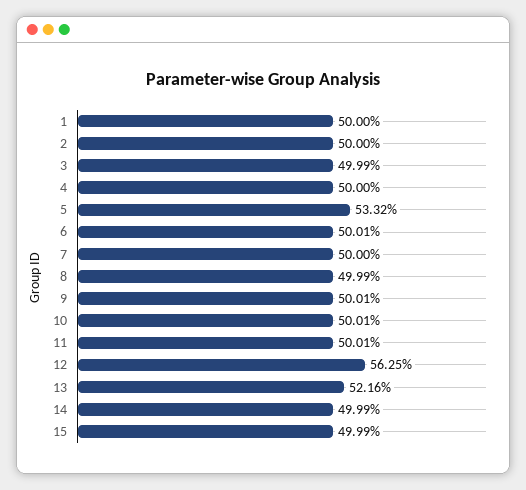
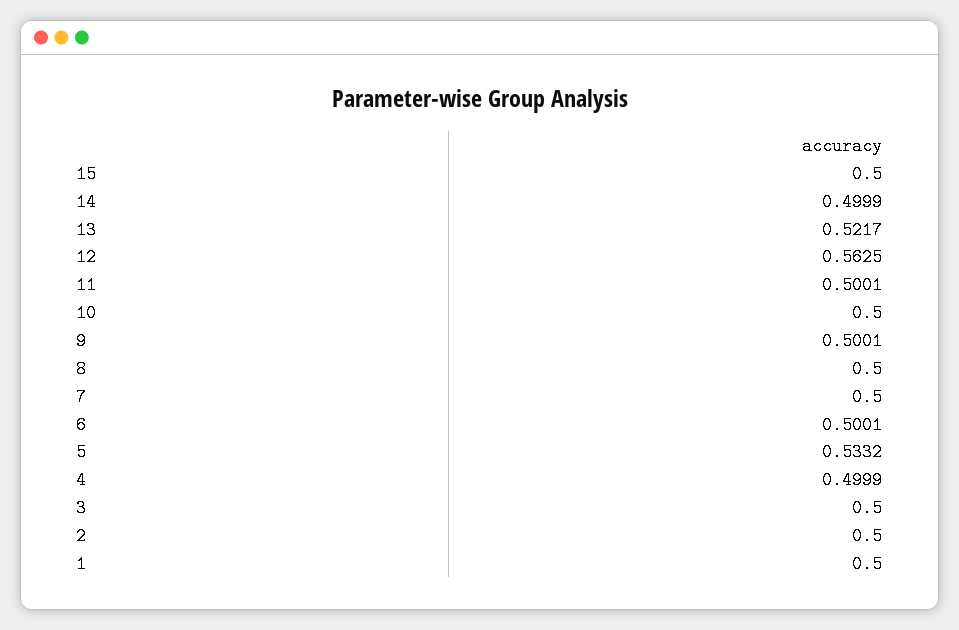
3: 0.4999 -> 0.5
4: 0.5 -> 0.4999
8: 0.4999 -> 0.5
10: 0.5001 -> 0.5
13: 0.5216 -> 0.5217
15: 0.4999 -> 0.5

